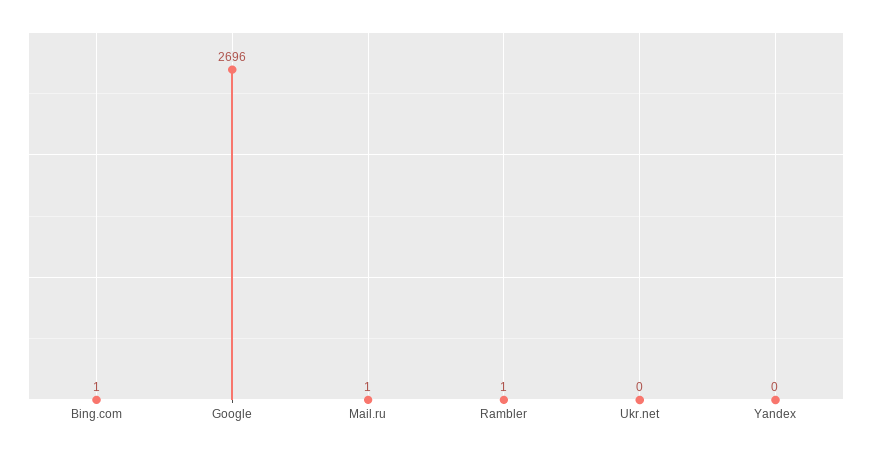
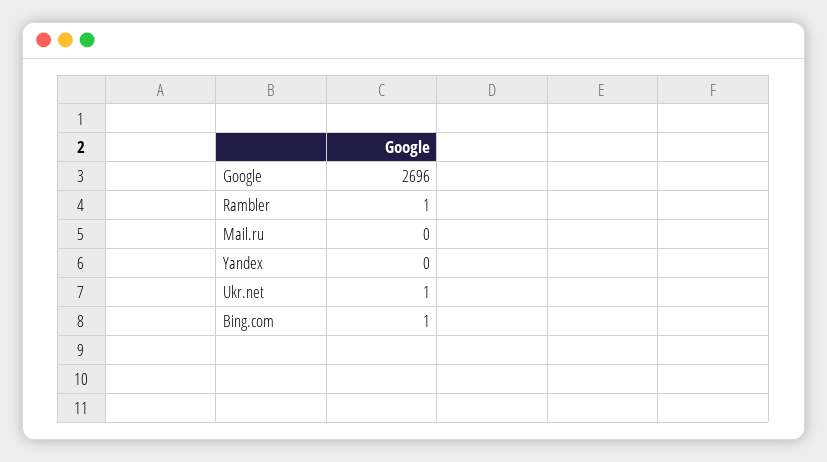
Mail.ru: 1 -> 0
Ukr.net: 0 -> 1

